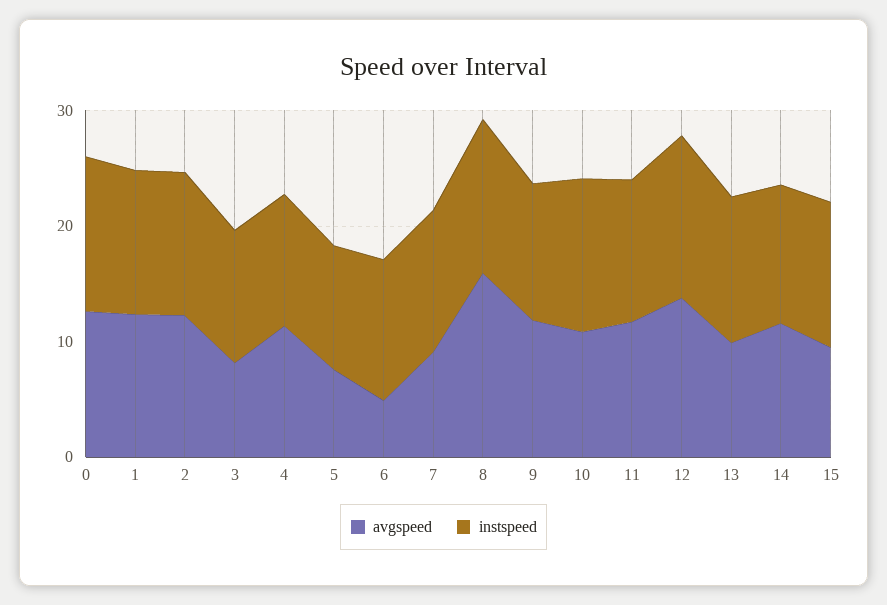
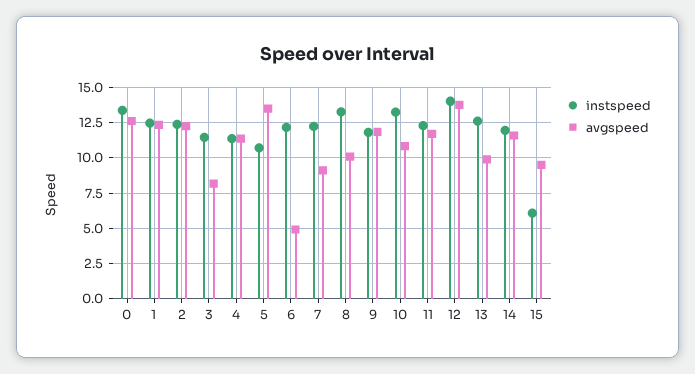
avgspeed, 5: 8 -> 13.5
avgspeed, 8: 16 -> 10
instspeed, 15: 12 -> 6

